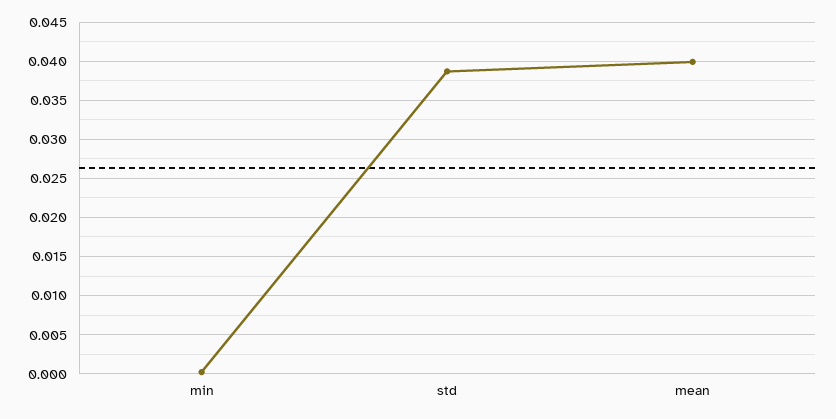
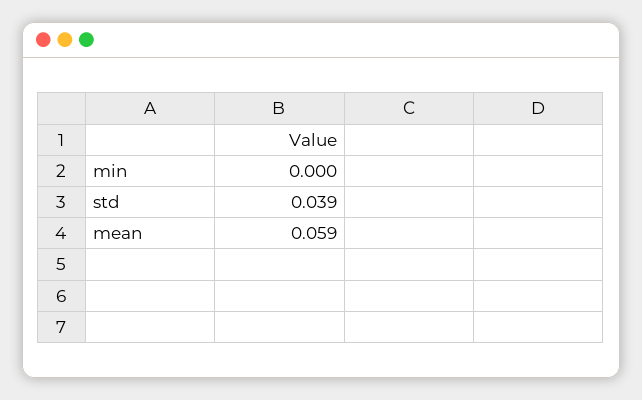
mean: 0.04 -> 0.059

